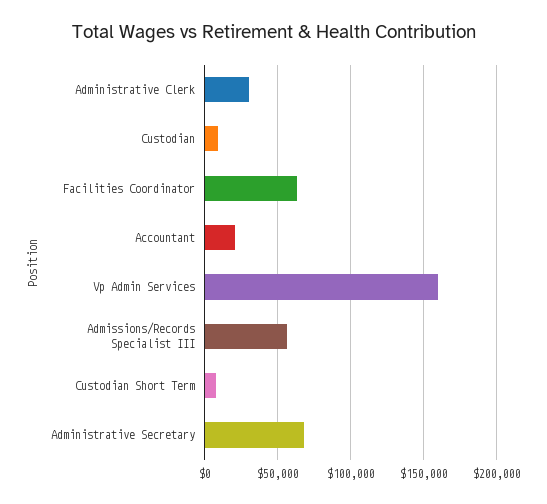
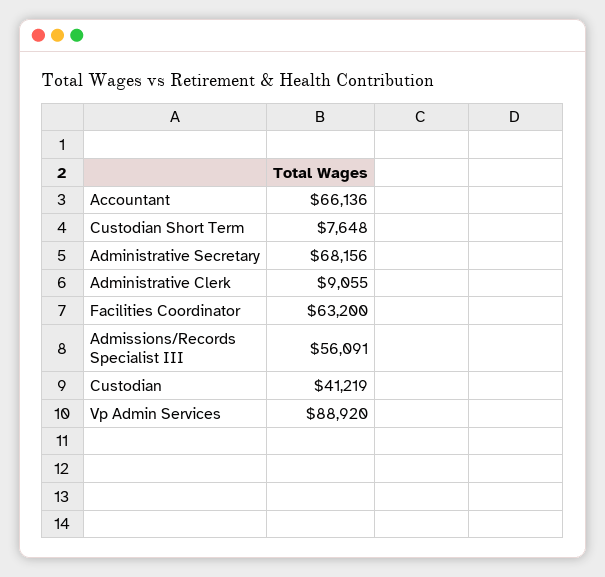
Administrative Clerk: 30000 -> 9055
Custodian: 10000 -> 41219
Accountant: 20000 -> 66136
Vp Admin Services: 160000 -> 88920

